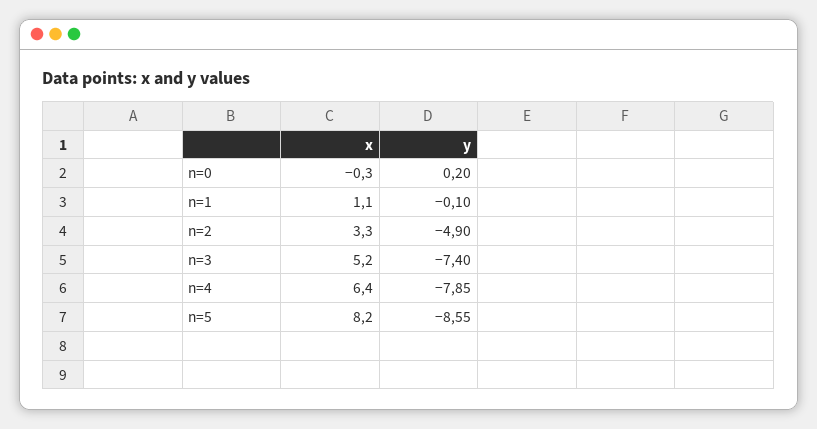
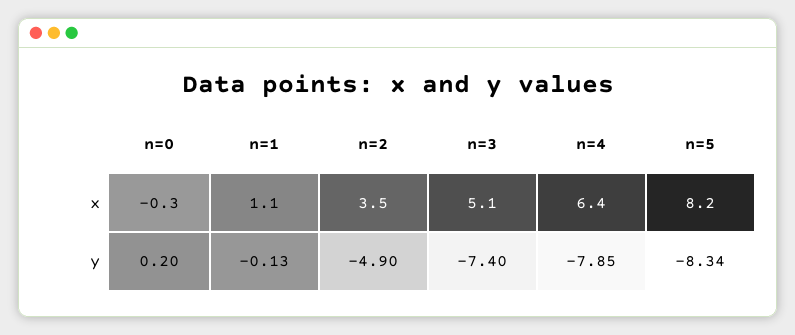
y, n=1: -0.1 -> -0.13
x, n=2: 3.3 -> 3.5
x, n=3: 5.2 -> 5.1
y, n=5: -8.55 -> -8.34

